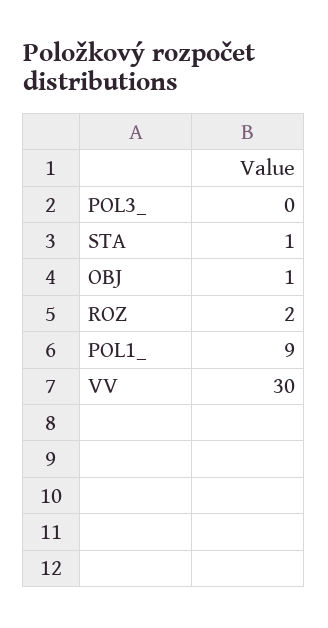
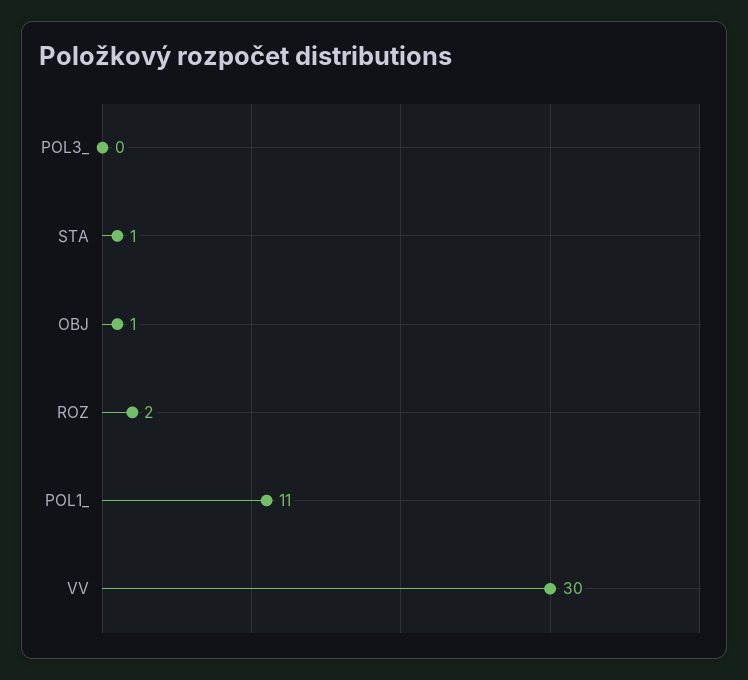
POL1_: 9 -> 11

